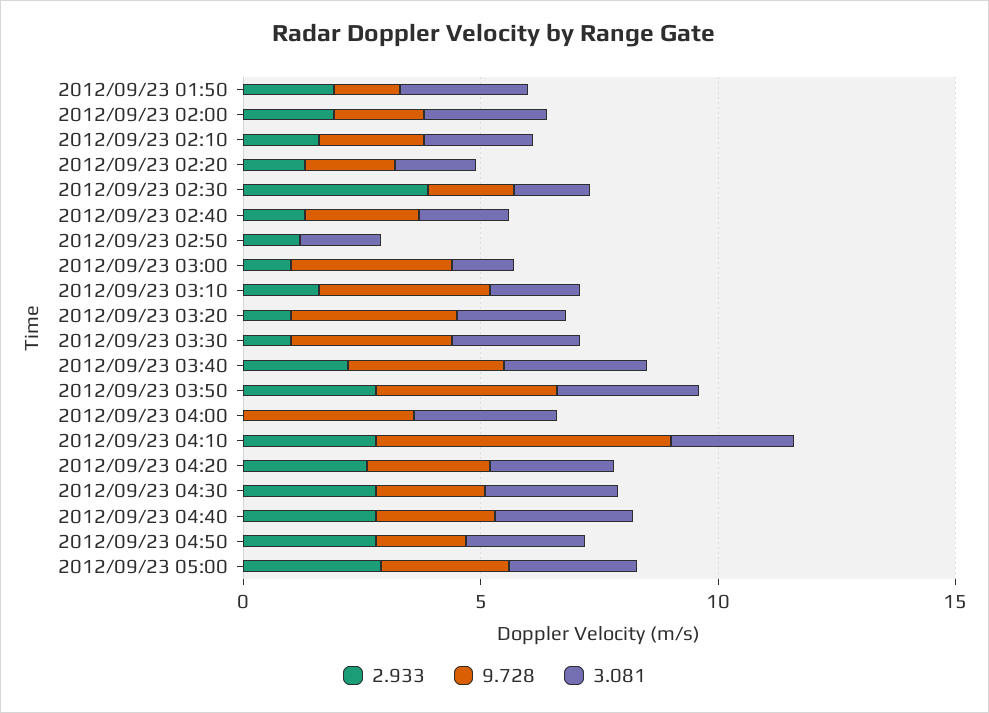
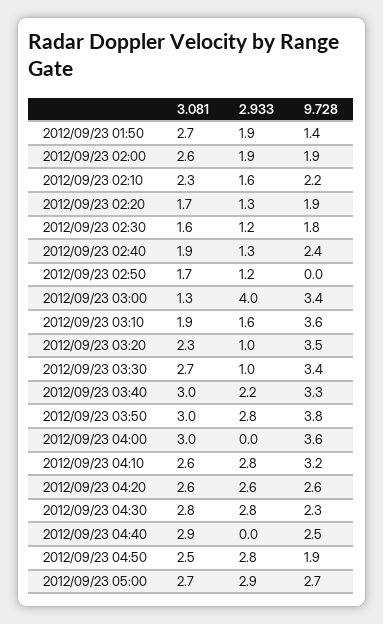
2.933, 2012/09/23 02:30: 4 -> 1.2
2.933, 2012/09/23 03:00: 1 -> 4
9.728, 2012/09/23 04:10: 6 -> 3.2
2.933, 2012/09/23 04:40: 3 -> 0

